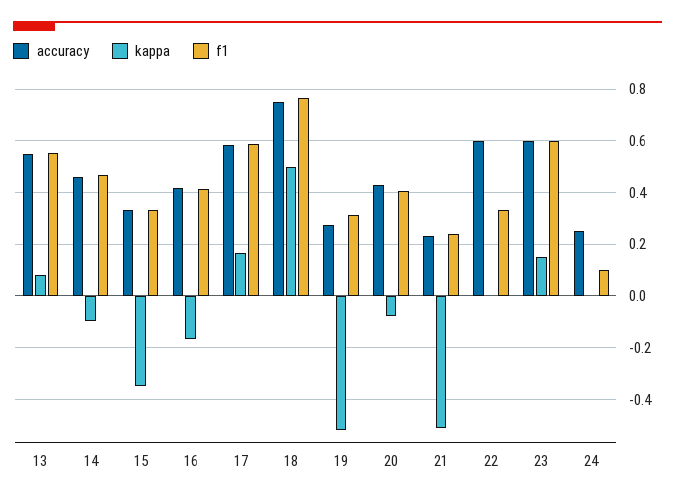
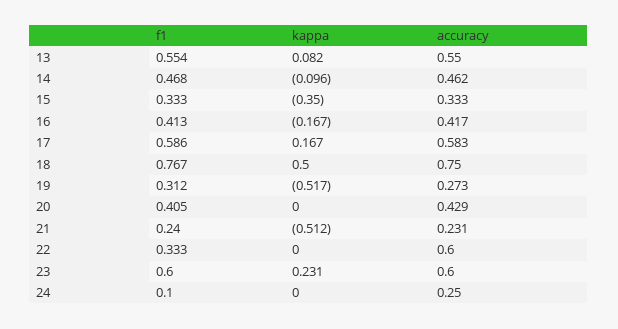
kappa, 20: -0.075 -> 0
kappa, 23: 0.15 -> 0.231

